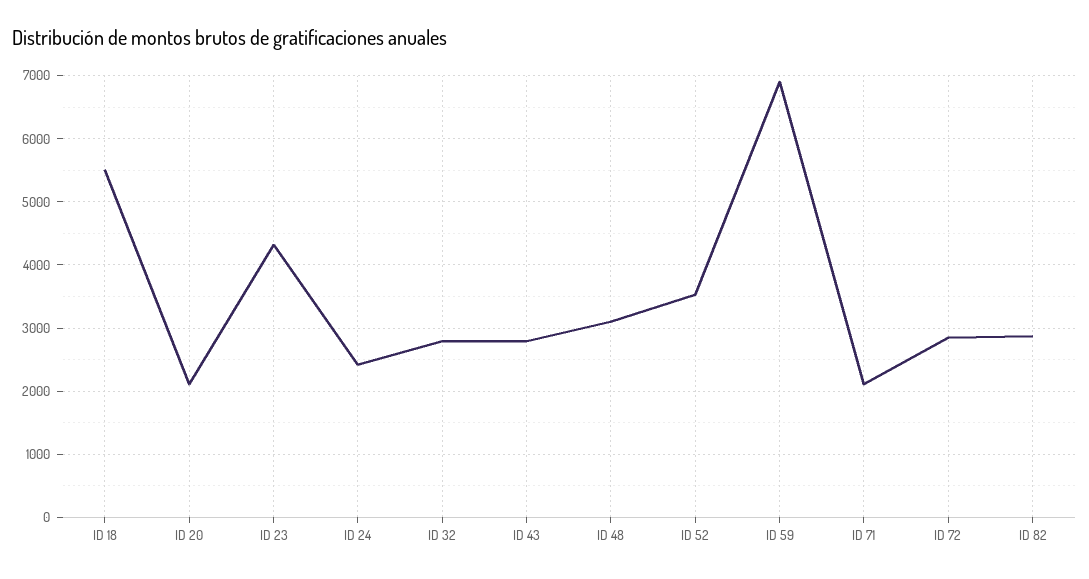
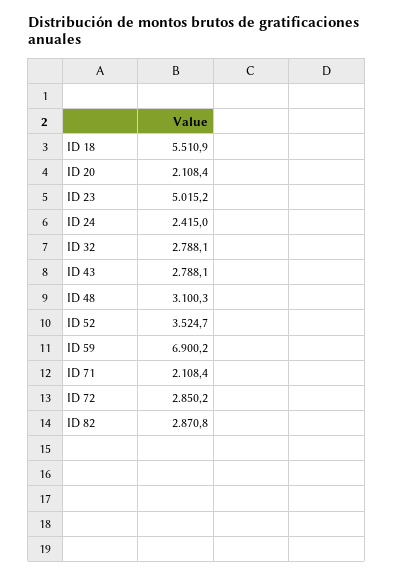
ID 23: 4300 -> 5015.2

